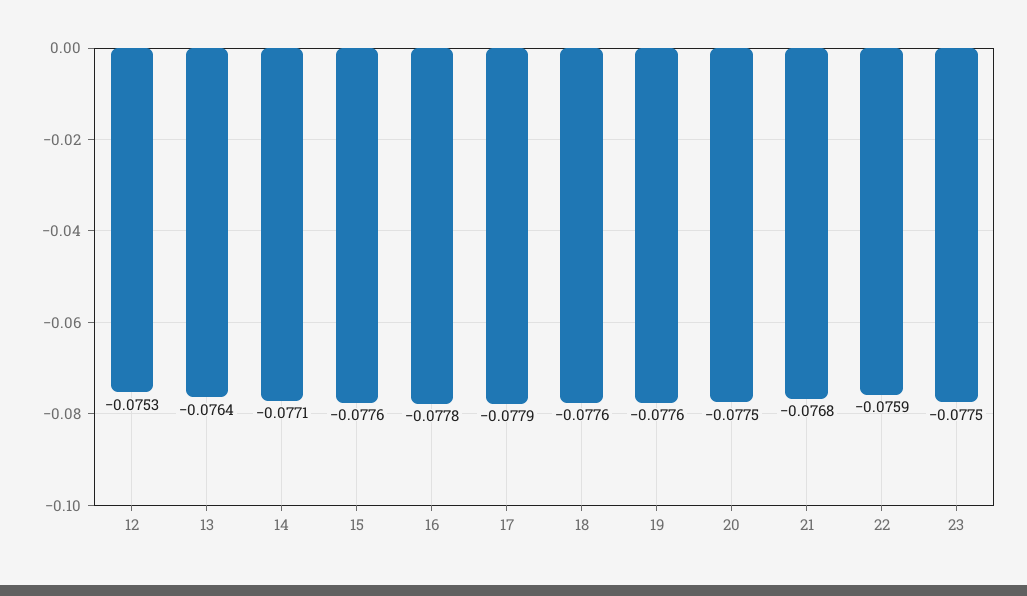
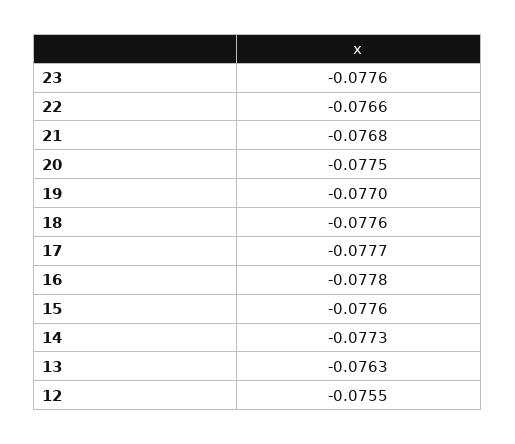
12: -0.0753 -> -0.0755
13: -0.0764 -> -0.0763
14: -0.0771 -> -0.0773
17: -0.0779 -> -0.0777
19: -0.0776 -> -0.077
22: -0.0759 -> -0.0766
23: -0.0775 -> -0.0776

